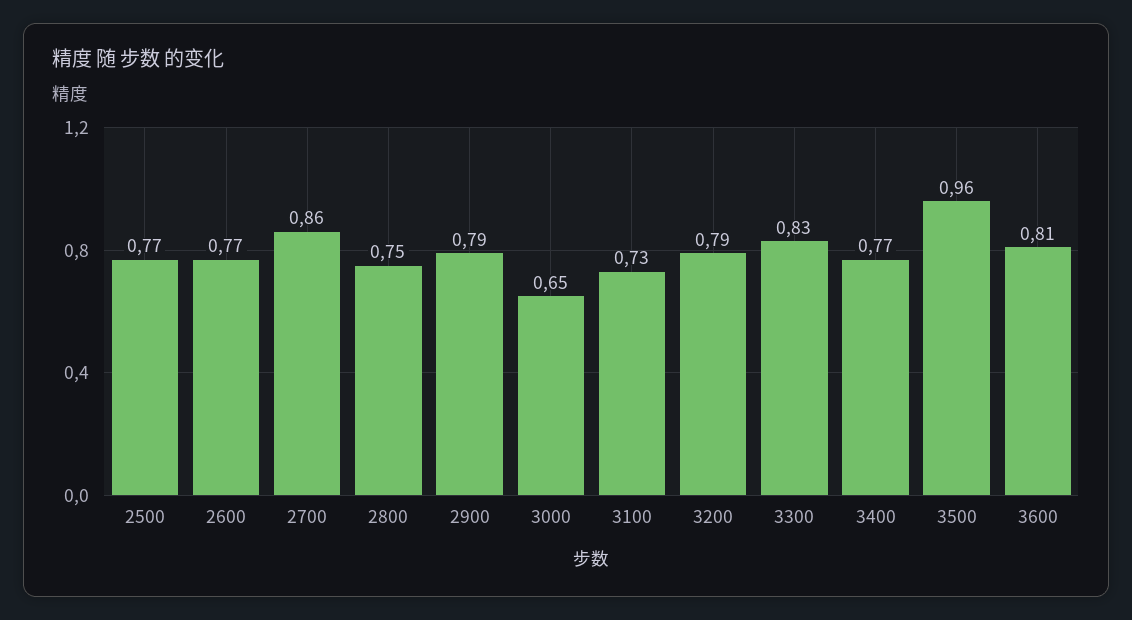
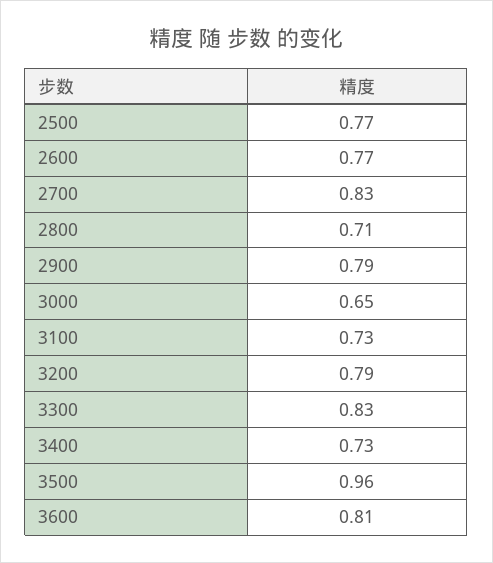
2700: 0.86 -> 0.83
2800: 0.75 -> 0.71
3400: 0.77 -> 0.73

